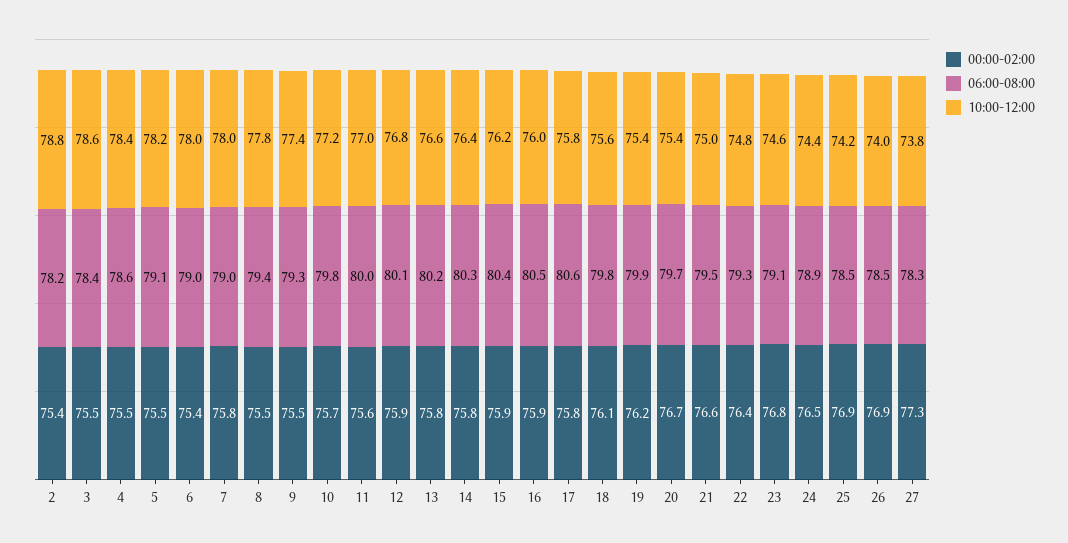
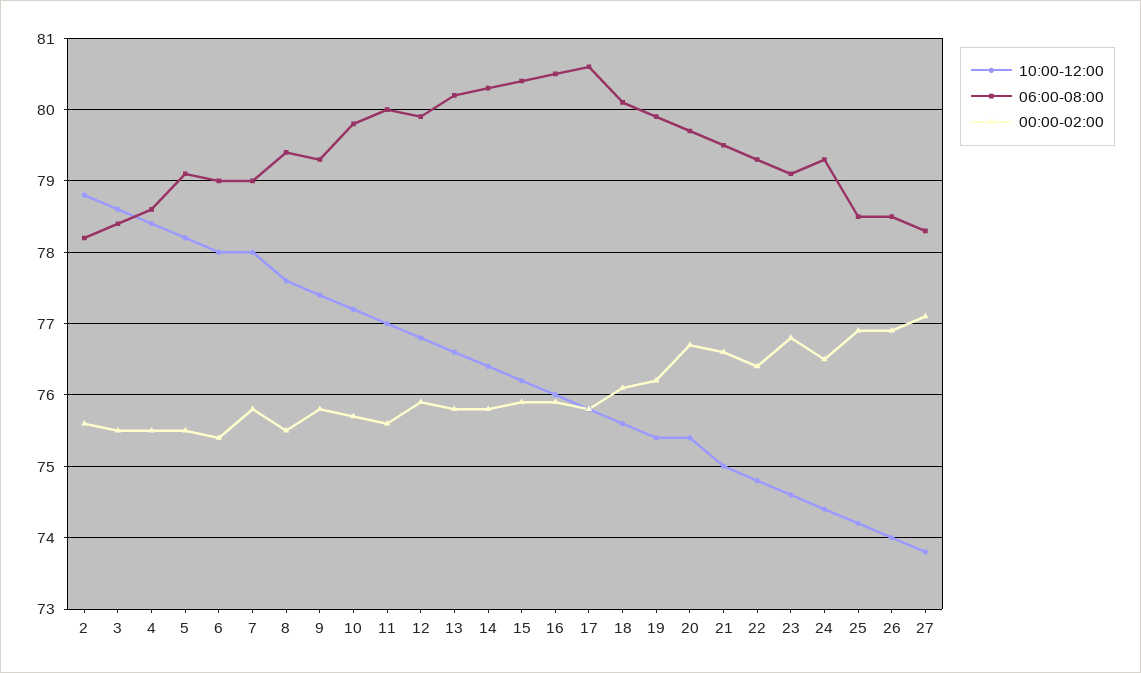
00:00-02:00, 2: 75.4 -> 75.6
10:00-12:00, 8: 77.8 -> 77.6
00:00-02:00, 9: 75.5 -> 75.8
06:00-08:00, 12: 80.1 -> 79.9
06:00-08:00, 18: 79.8 -> 80.1
06:00-08:00, 24: 78.9 -> 79.3
00:00-02:00, 27: 77.3 -> 77.1

